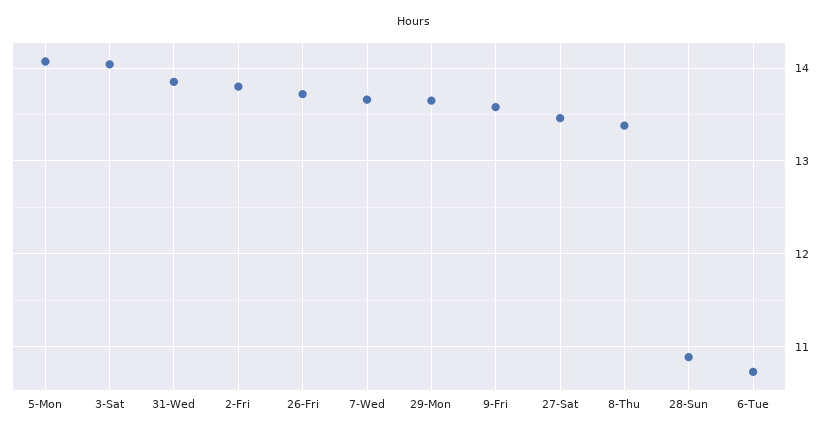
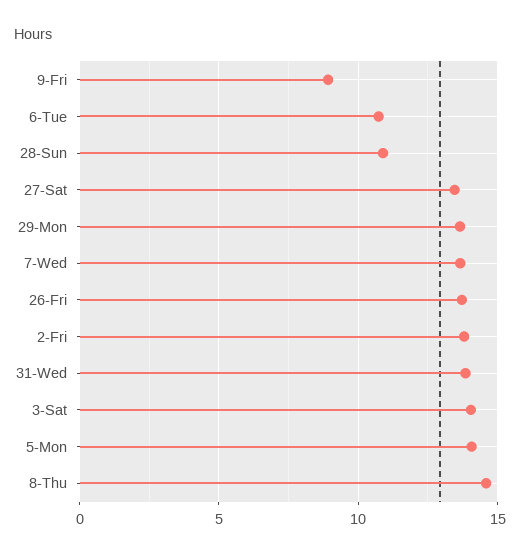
9-Fri: 13.6 -> 9
8-Thu: 13.4 -> 14.5

